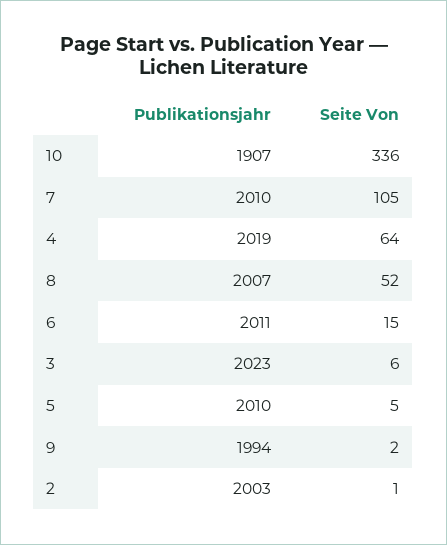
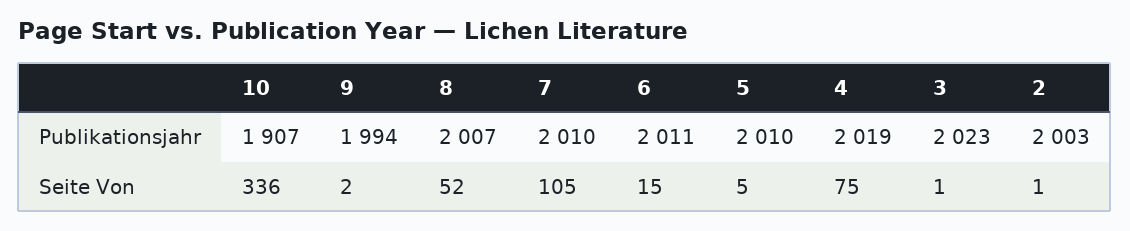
Seite Von, 4: 64 -> 75
Seite Von, 3: 6 -> 1

